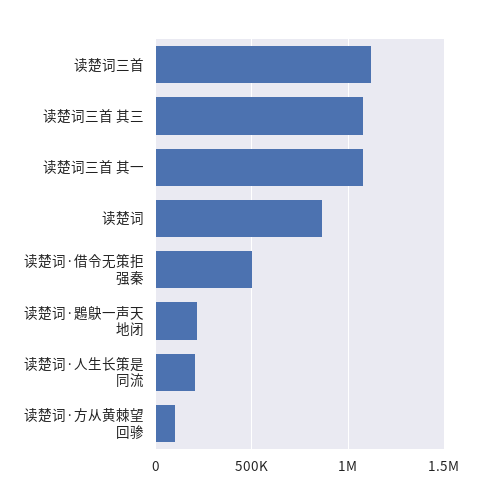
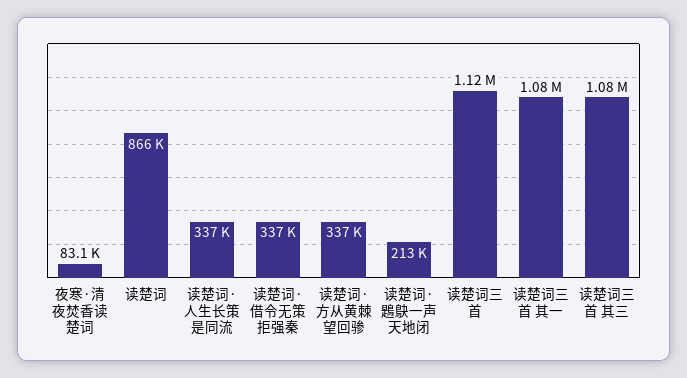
读楚词·借令无策拒强秦: 500000 -> 337000
读楚词·人生长策是同流: 200000 -> 337000
读楚词·方从黄棘望回骖: 100000 -> 337000
夜寒·清夜焚香读楚词: none -> 83100

